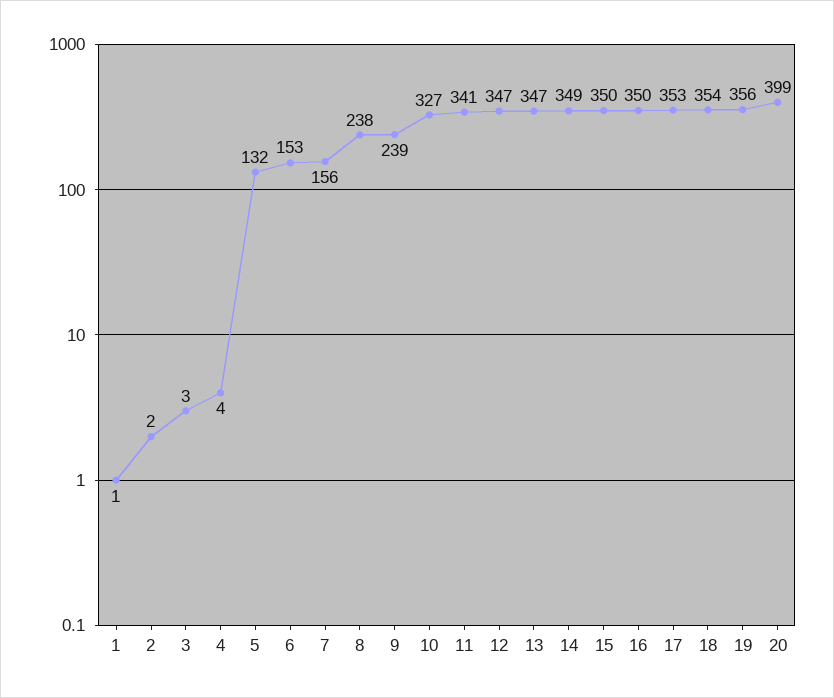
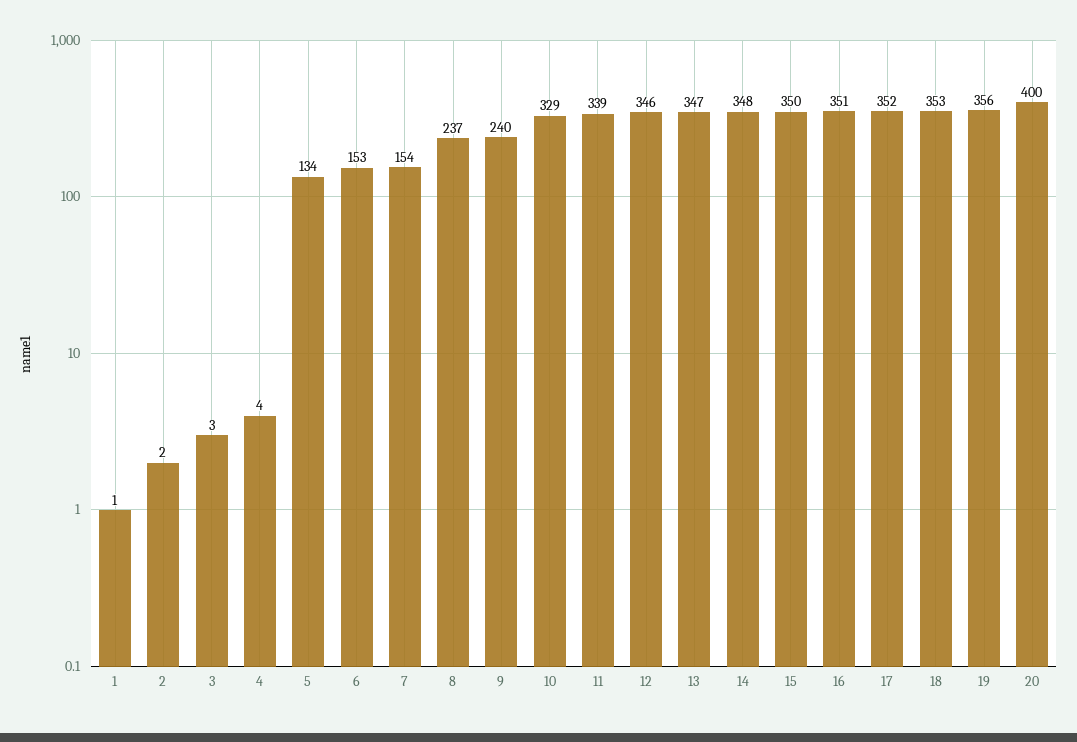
5: 132 -> 134
7: 156 -> 154
8: 238 -> 237
9: 239 -> 240
10: 327 -> 329
11: 341 -> 339
12: 347 -> 346
14: 349 -> 348
16: 350 -> 351
17: 353 -> 352
18: 354 -> 353
20: 399 -> 400

